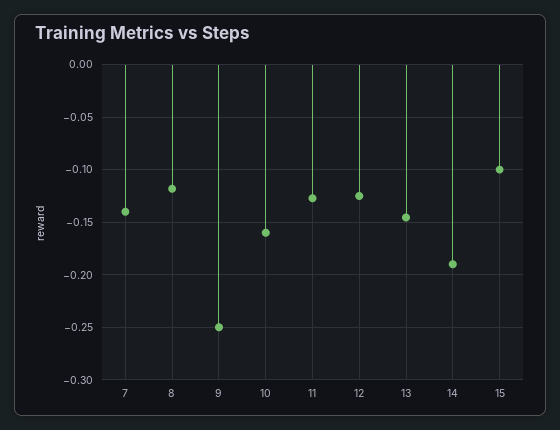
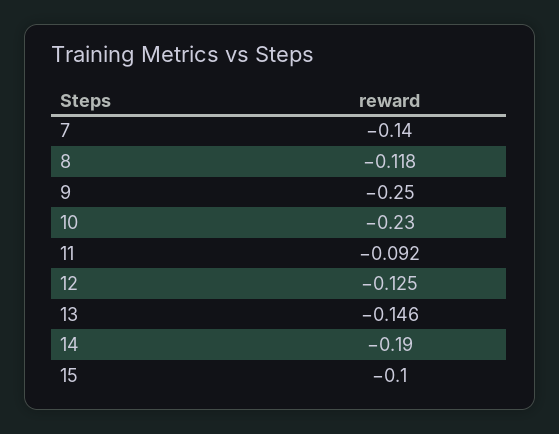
10: -0.16 -> -0.23
11: -0.13 -> -0.092

